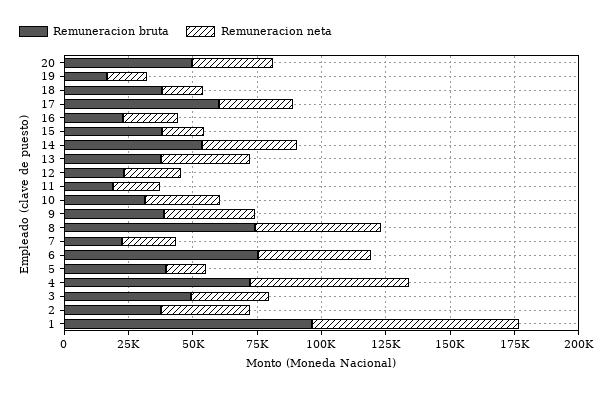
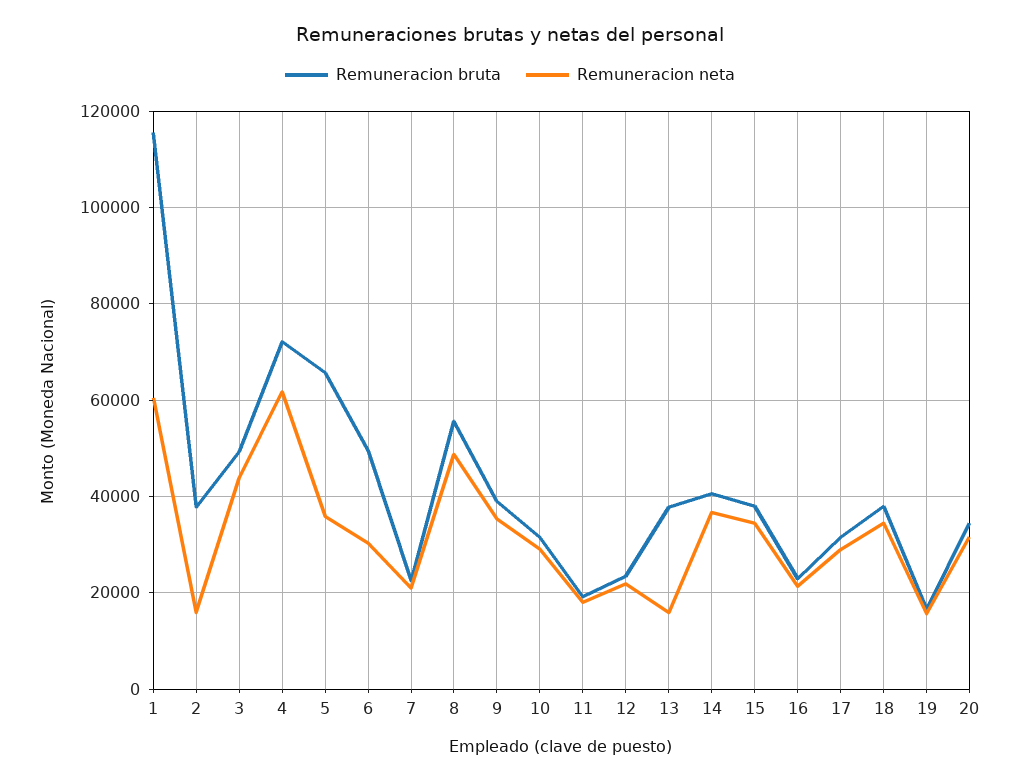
Remuneracion bruta, 20: 50000 -> 34000
Remuneracion neta, 18: 15000 -> 34000
Remuneracion bruta, 17: 60000 -> 32000
Remuneracion neta, 15: 15000 -> 34000
Remuneracion bruta, 14: 55000 -> 40000
Remuneracion neta, 13: 35000 -> 16000
Remuneracion bruta, 8: 75000 -> 56000
Remuneracion bruta, 6: 75000 -> 50000
Remuneracion neta, 6: 45000 -> 30000
Remuneracion bruta, 5: 40000 -> 66000
Remuneracion neta, 5: 15000 -> 36000
Remuneracion neta, 3: 30000 -> 44000
Remuneracion neta, 2: 35000 -> 16000
Remuneracion bruta, 1: 95000 -> 116000
Remuneracion neta, 1: 80000 -> 60000

